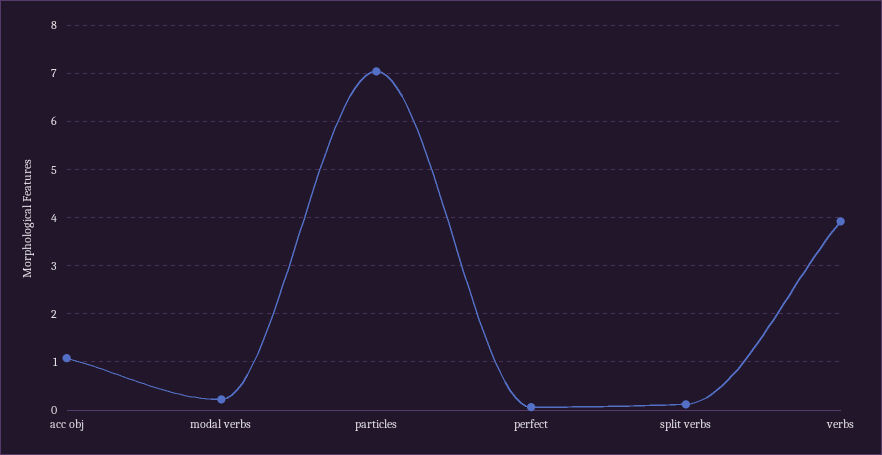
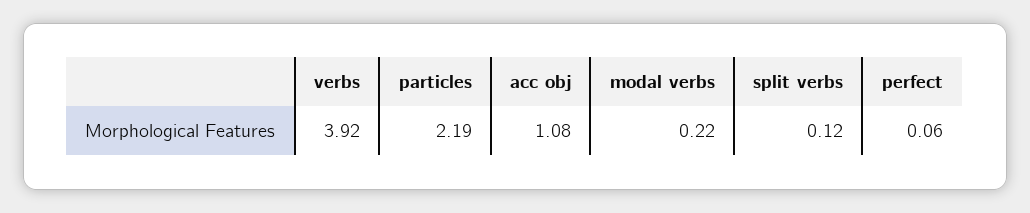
particles: 7 -> 2.19

